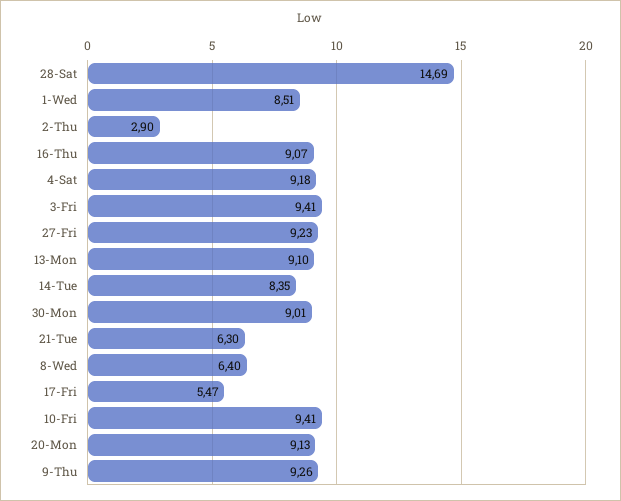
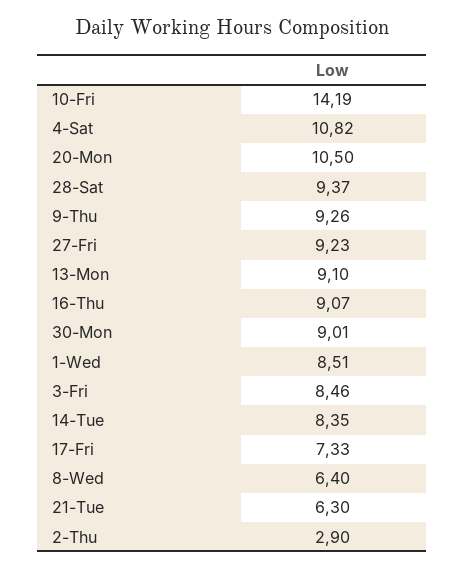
28-Sat: 14.69 -> 9.37
4-Sat: 9.18 -> 10.82
3-Fri: 9.41 -> 8.46
17-Fri: 5.47 -> 7.33
10-Fri: 9.41 -> 14.19
20-Mon: 9.13 -> 10.5

